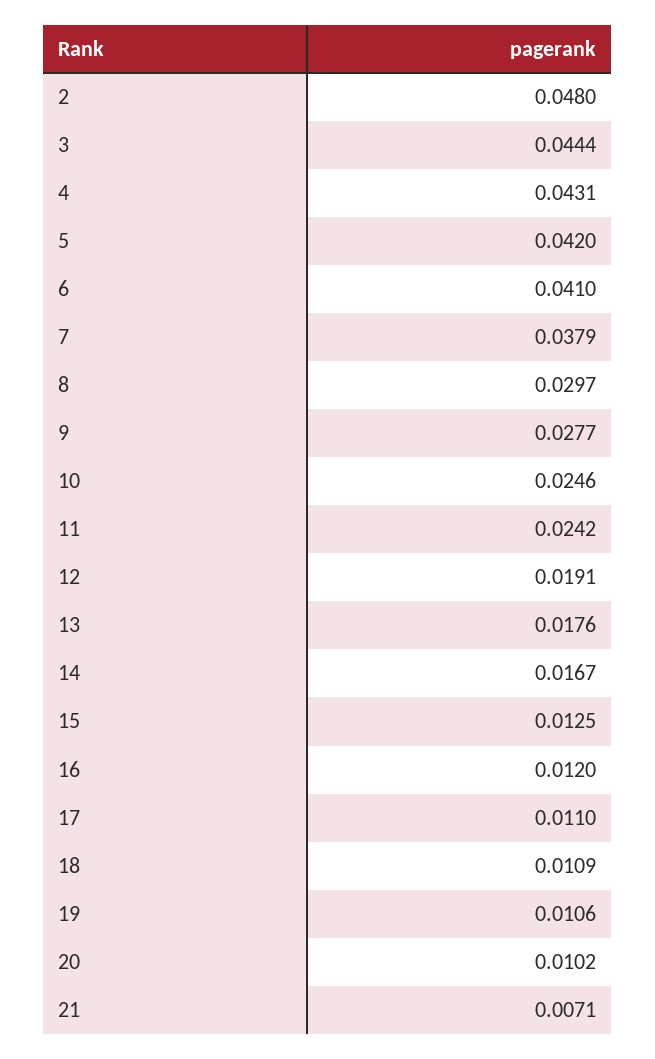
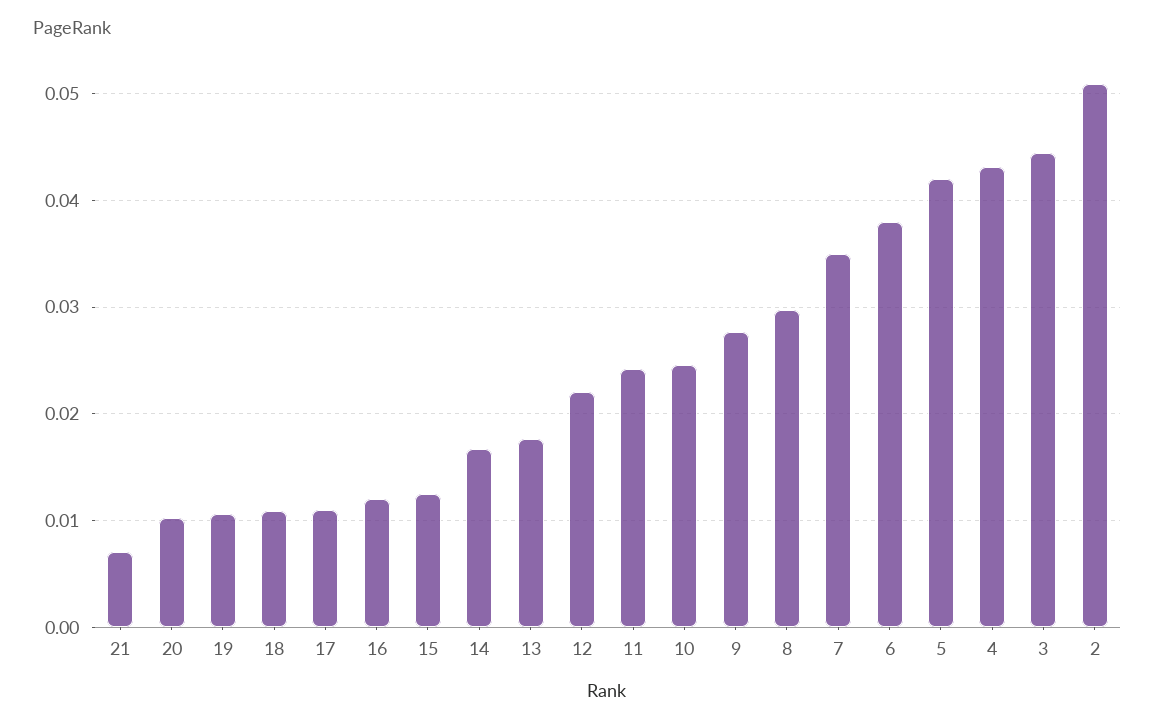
2: 0.048 -> 0.051
6: 0.041 -> 0.038
7: 0.0379 -> 0.035
12: 0.0191 -> 0.022

